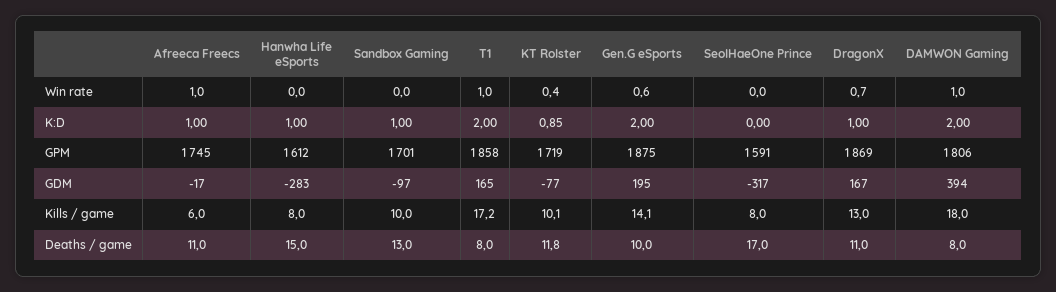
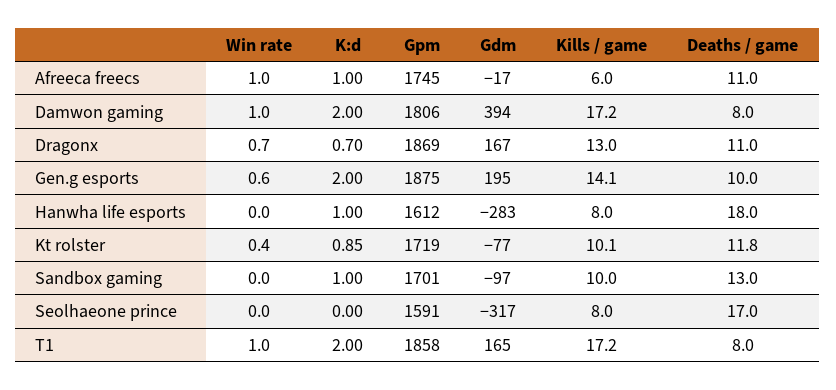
DragonX, K:D: 1 -> 0.7
DAMWON Gaming, Kills / game: 18 -> 17.2
Hanwha Life eSports, Deaths / game: 15 -> 18

